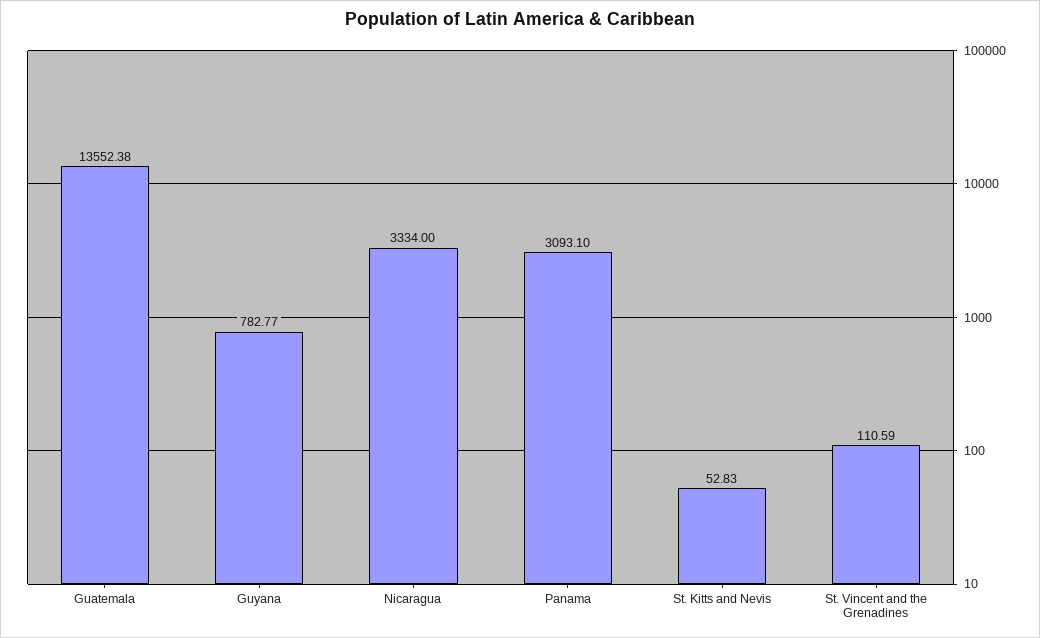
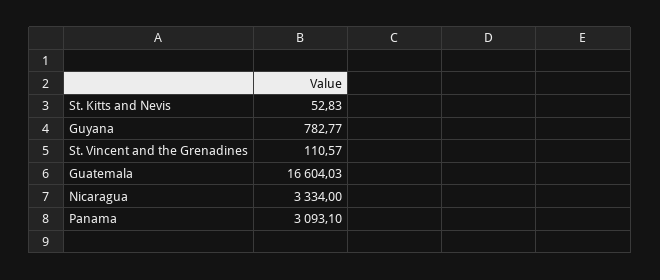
Guatemala: 13552.38 -> 16604.03
St. Vincent and the Grenadines: 110.59 -> 110.57

